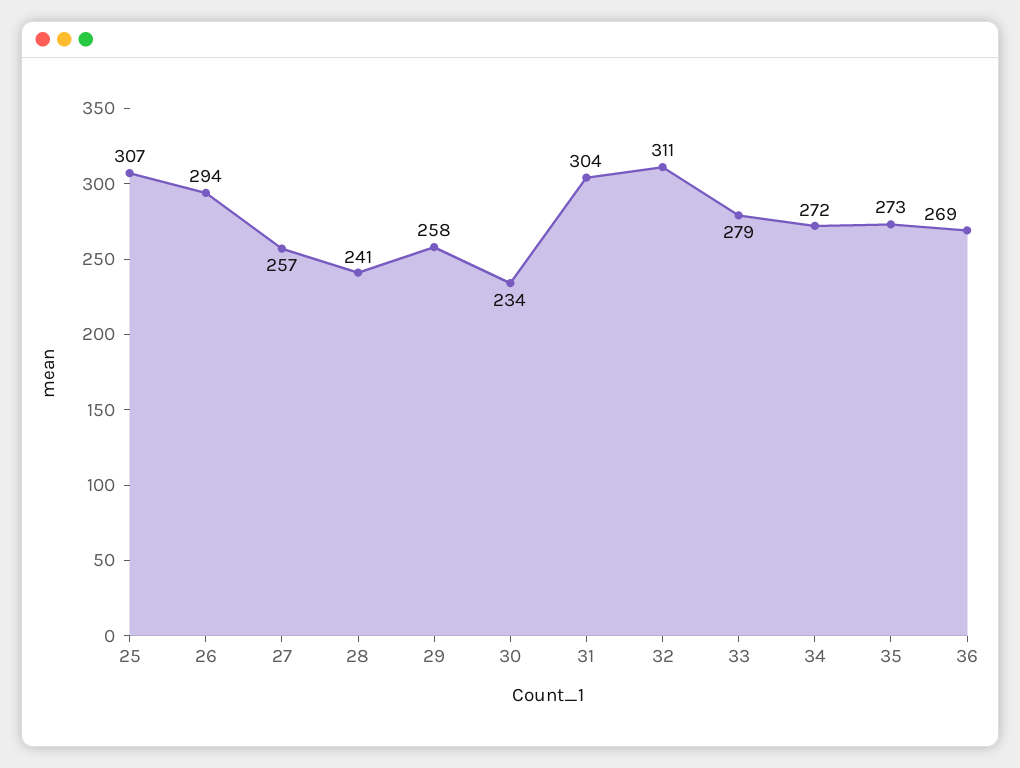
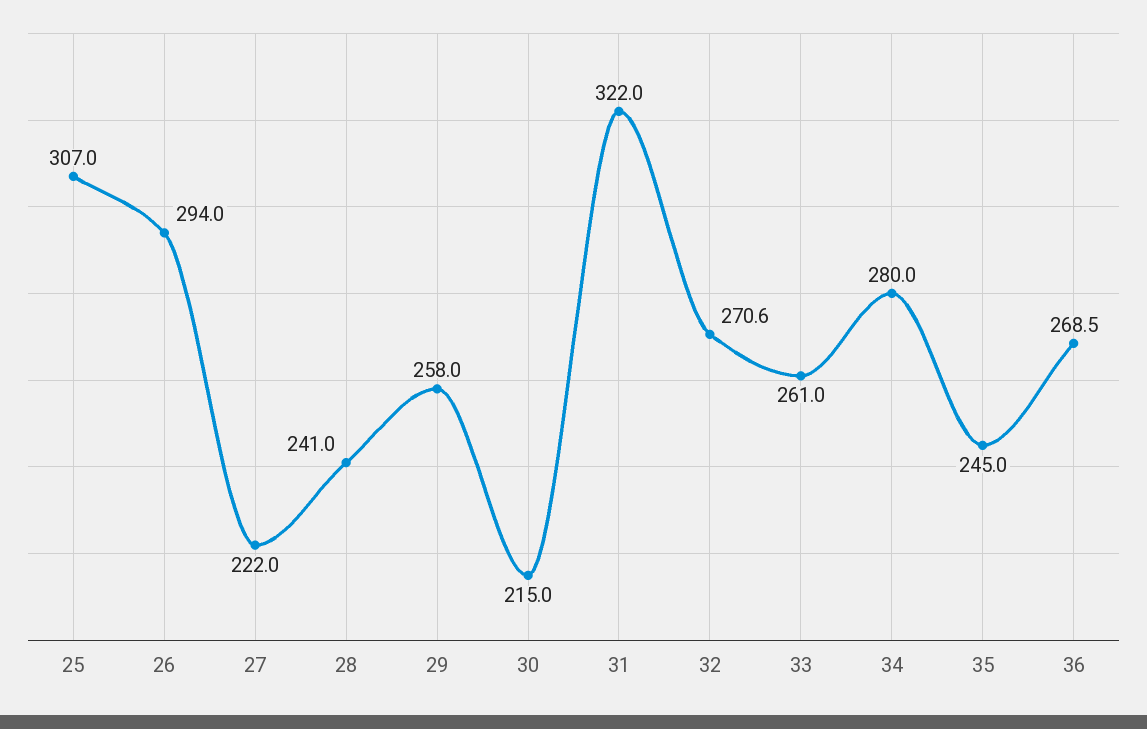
27: 257 -> 222
30: 234 -> 215
31: 304 -> 322
32: 311 -> 270.6
33: 279 -> 261
34: 272 -> 280
35: 273 -> 245

